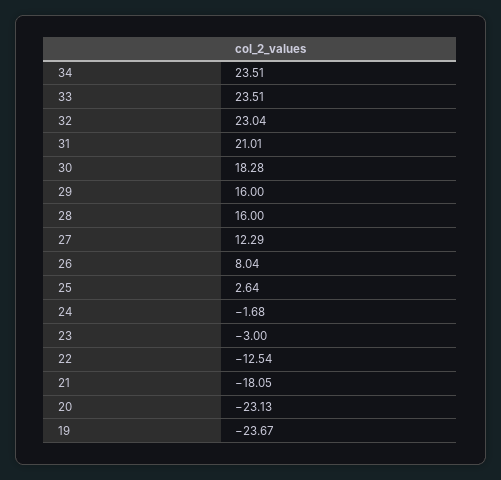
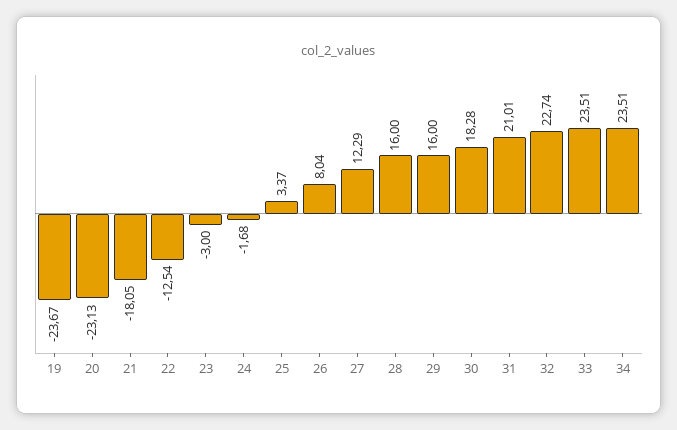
32: 23.04 -> 22.74
25: 2.64 -> 3.37

